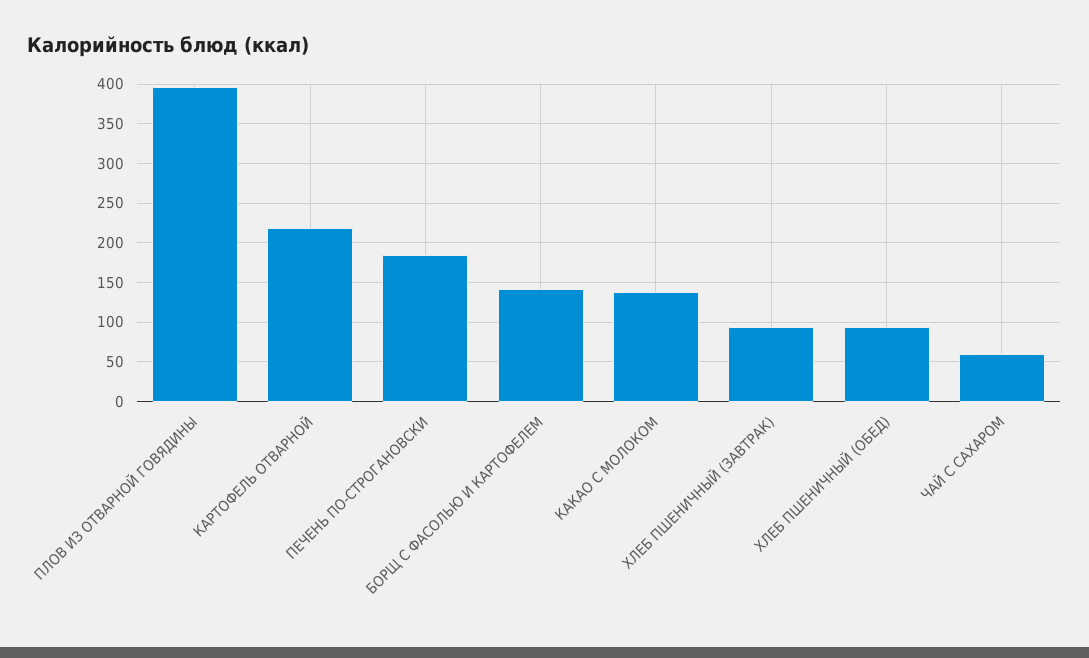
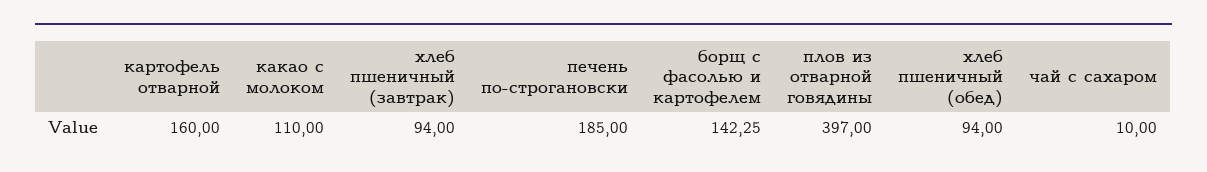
КАРТОФЕЛЬ ОТВАРНОЙ: 220 -> 160
КАКАО С МОЛОКОМ: 140 -> 110
ЧАЙ С САХАРОМ: 60 -> 10

